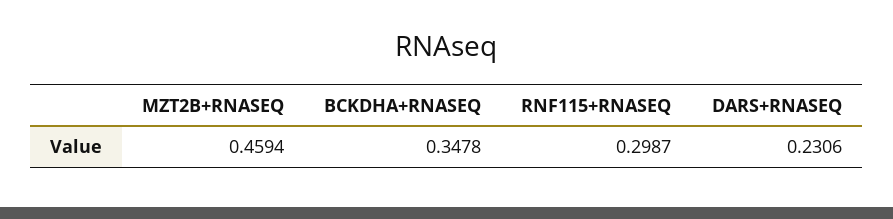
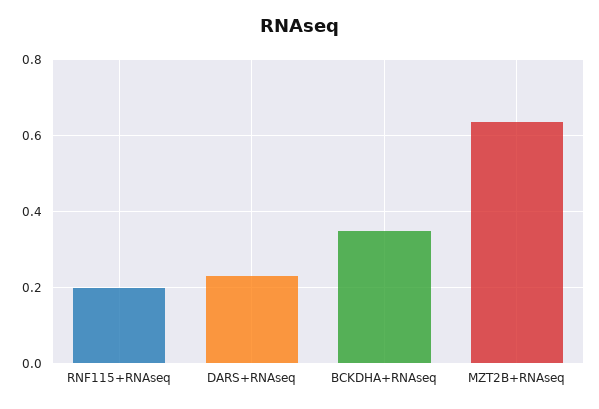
MZT2B+RNASEQ: 0.4594 -> 0.64
RNF115+RNASEQ: 0.2987 -> 0.2

